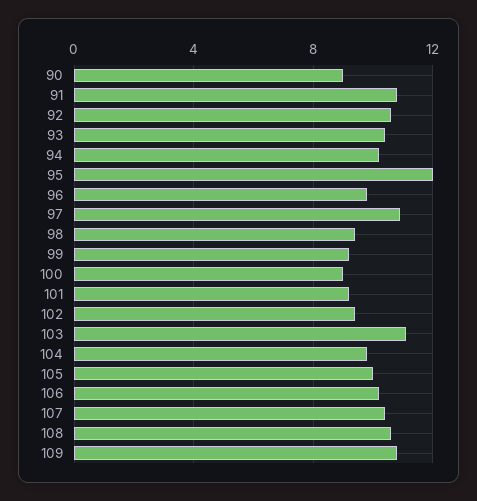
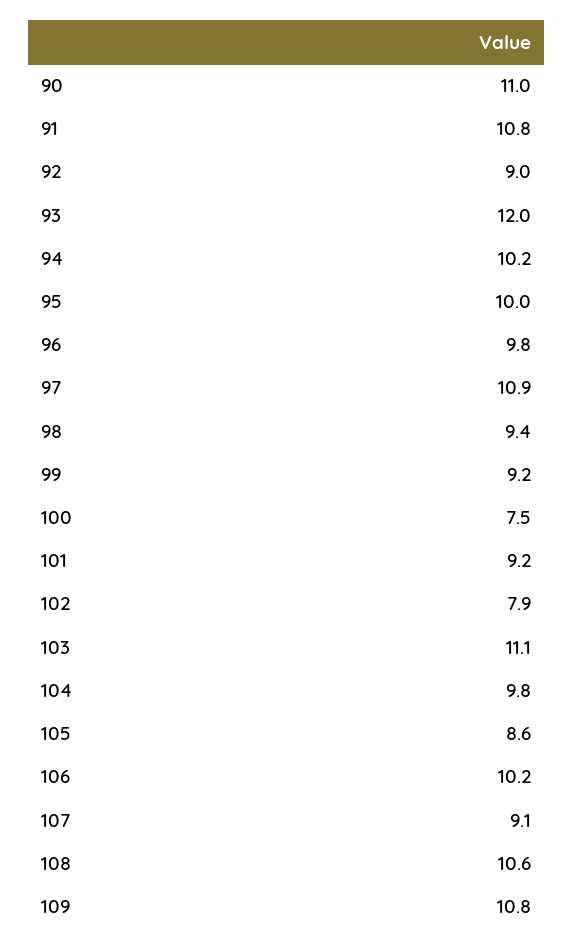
90: 9 -> 11
92: 10.5 -> 9
93: 10.5 -> 12
95: 12 -> 10
100: 9 -> 7.5
102: 9.5 -> 7.9
105: 10 -> 8.6
107: 10.5 -> 9.1

